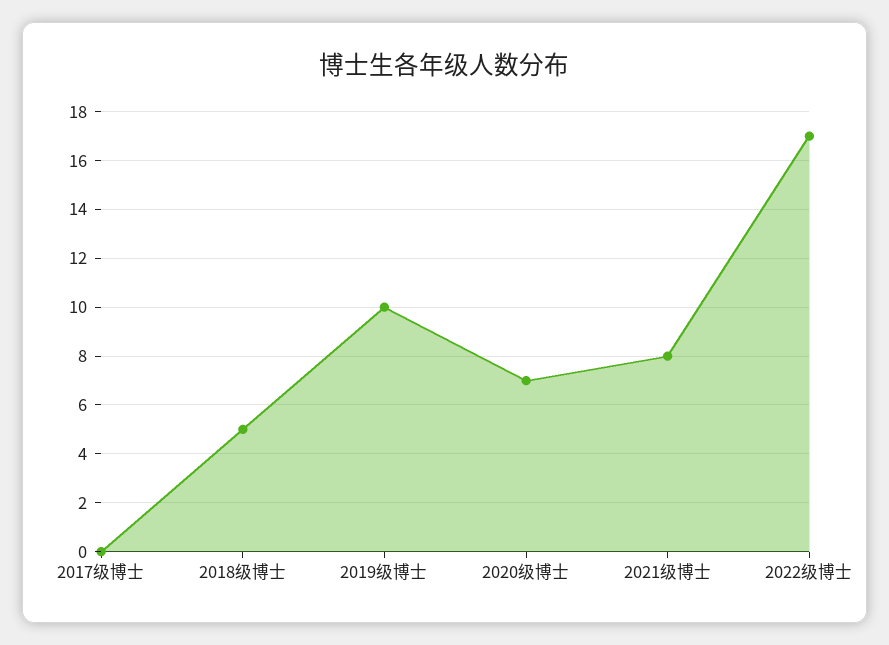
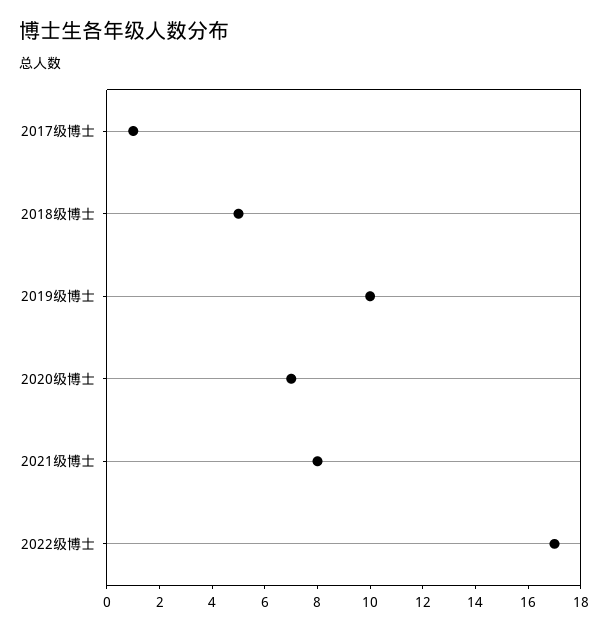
2017级博士: 0 -> 1

